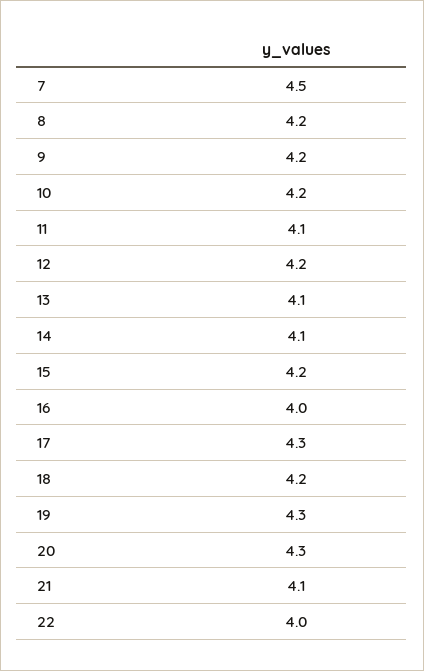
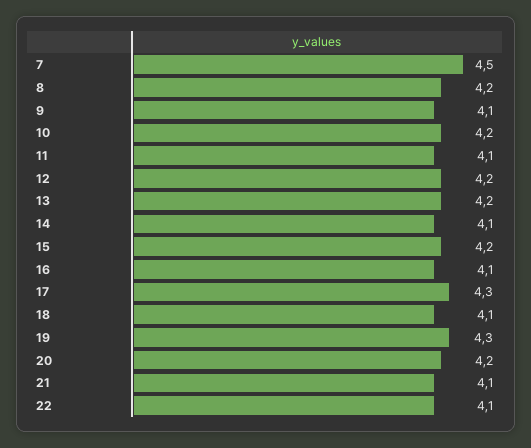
9: 4.2 -> 4.1
13: 4.1 -> 4.2
16: 4 -> 4.1
18: 4.2 -> 4.1
20: 4.3 -> 4.2
22: 4 -> 4.1

